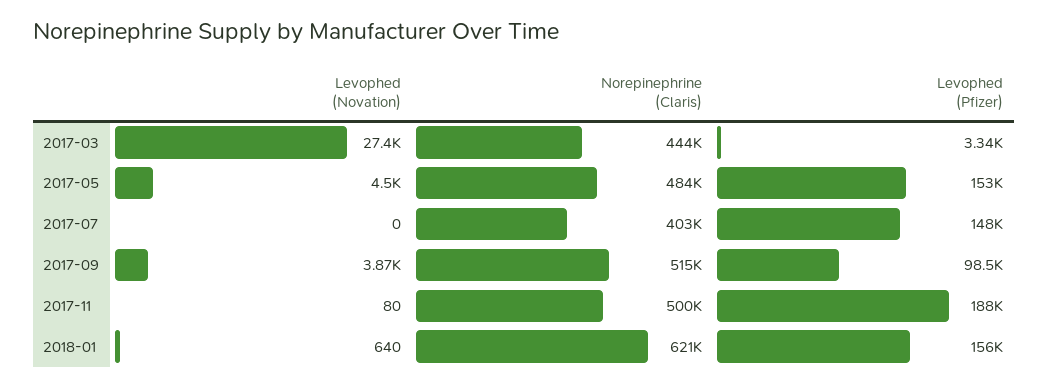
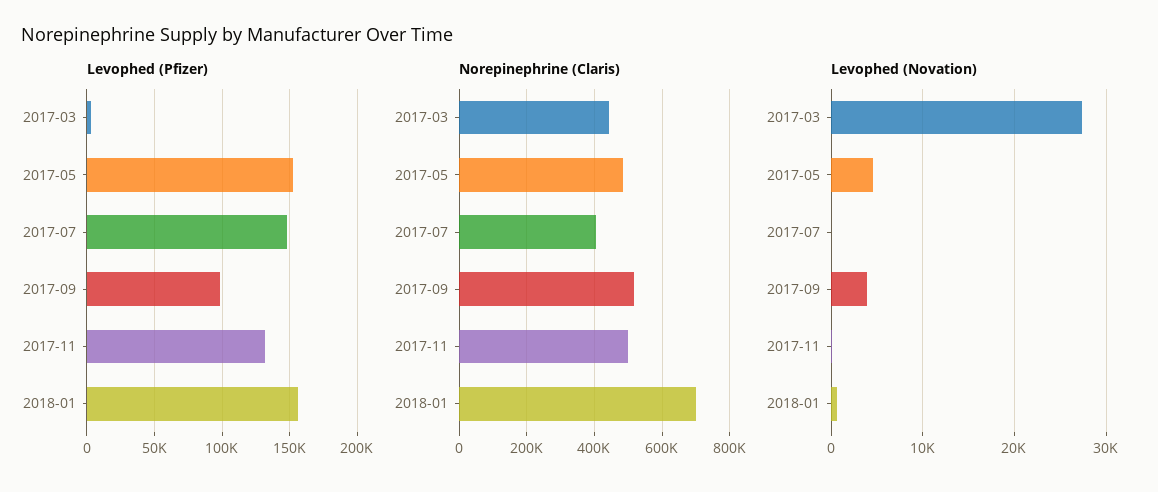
Levophed (Pfizer), 2017-11: 188000 -> 130000
Norepinephrine (Claris), 2018-01: 621000 -> 700000

